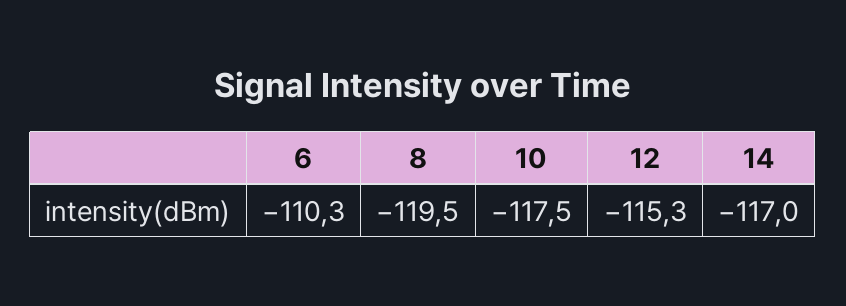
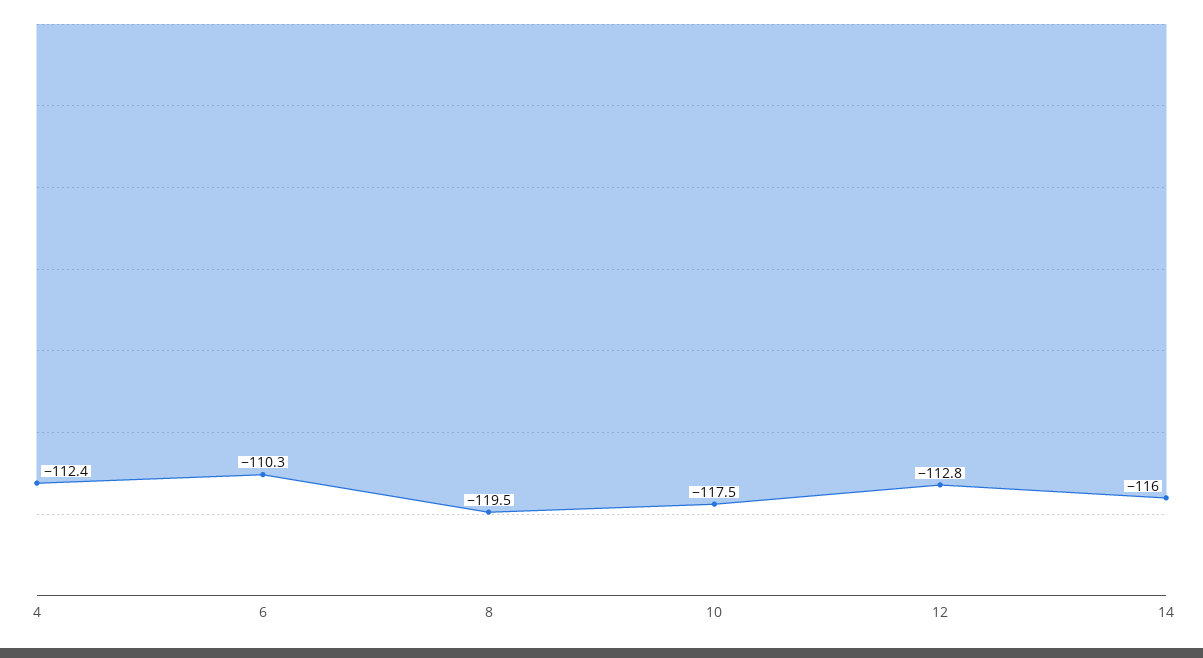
12: -115.3 -> -112.8
14: -117 -> -116
4: none -> -112.4

